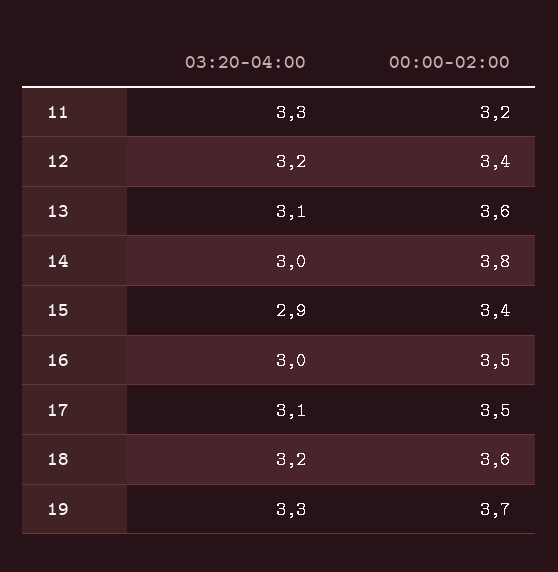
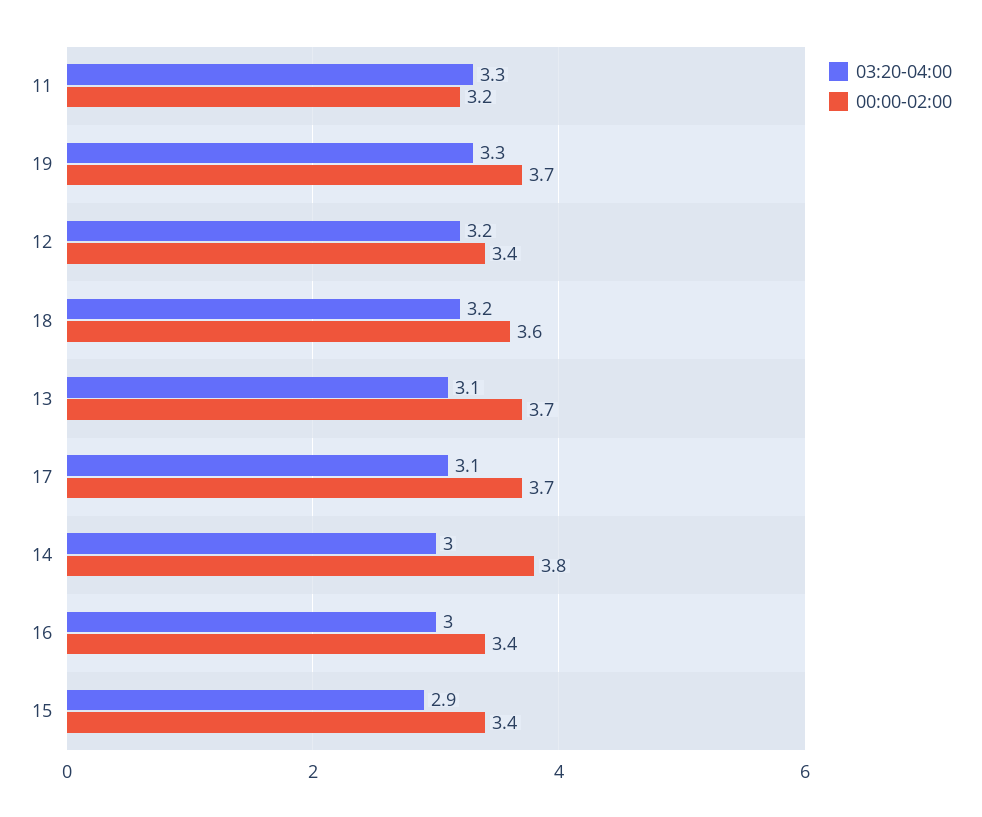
00:00-02:00, 13: 3.6 -> 3.7
00:00-02:00, 16: 3.5 -> 3.4
00:00-02:00, 17: 3.5 -> 3.7

